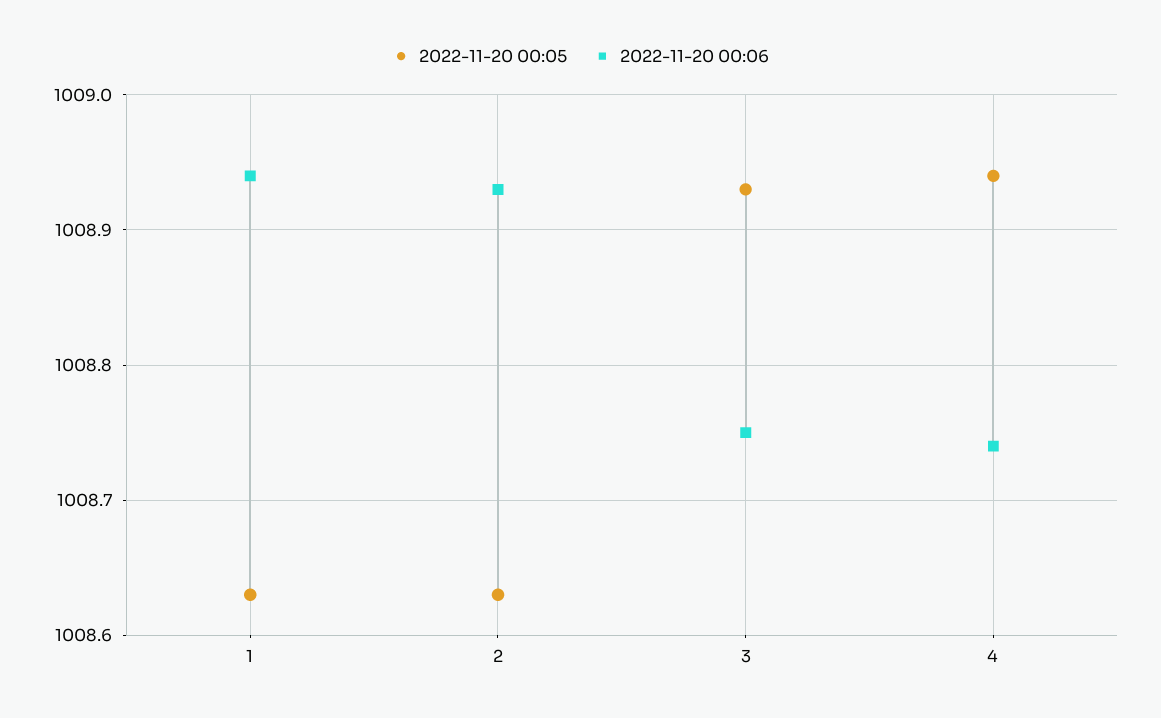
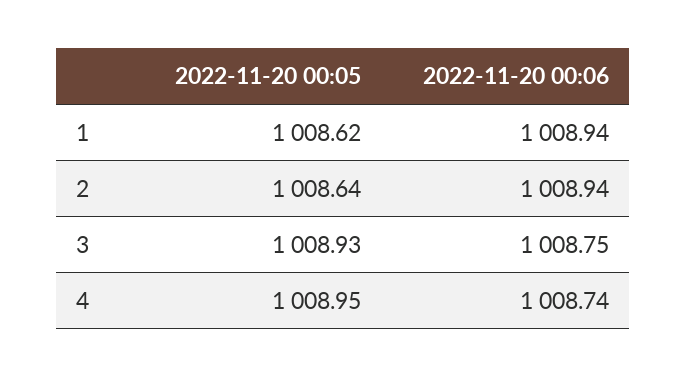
2022-11-20 00:05, 1: 1008.63 -> 1008.62
2022-11-20 00:05, 2: 1008.63 -> 1008.64
2022-11-20 00:06, 2: 1008.93 -> 1008.94
2022-11-20 00:05, 4: 1008.94 -> 1008.95

